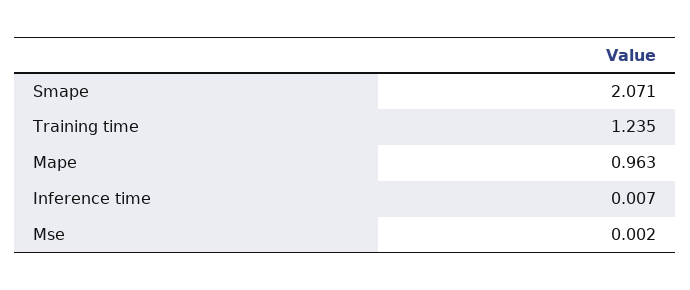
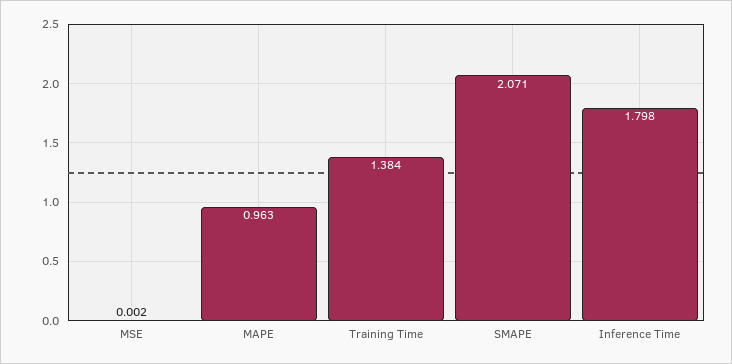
Training time: 1.235 -> 1.384
Inference time: 0.007 -> 1.798

